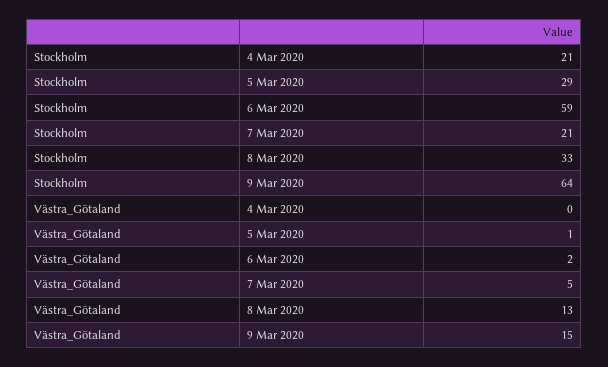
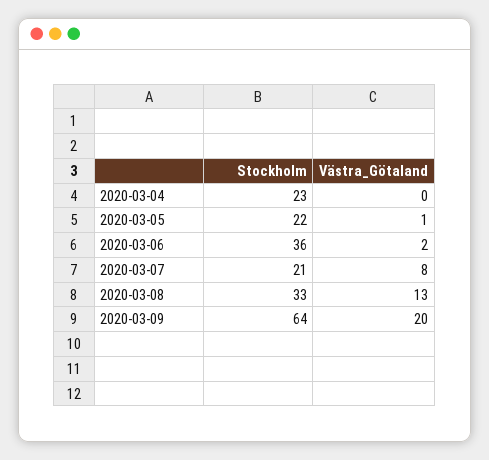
Stockholm, 4 Mar 2020: 21 -> 23
Stockholm, 5 Mar 2020: 29 -> 22
Stockholm, 6 Mar 2020: 59 -> 36
Västra_Götaland, 7 Mar 2020: 5 -> 8
Västra_Götaland, 9 Mar 2020: 15 -> 20

